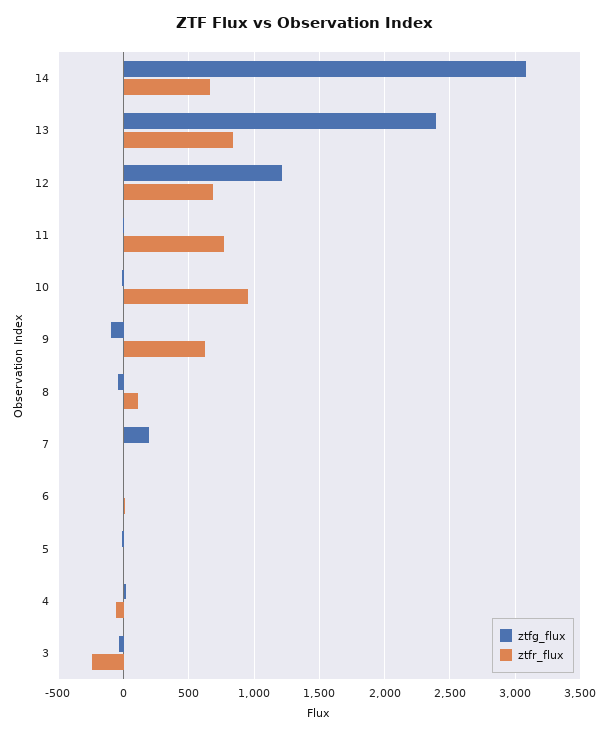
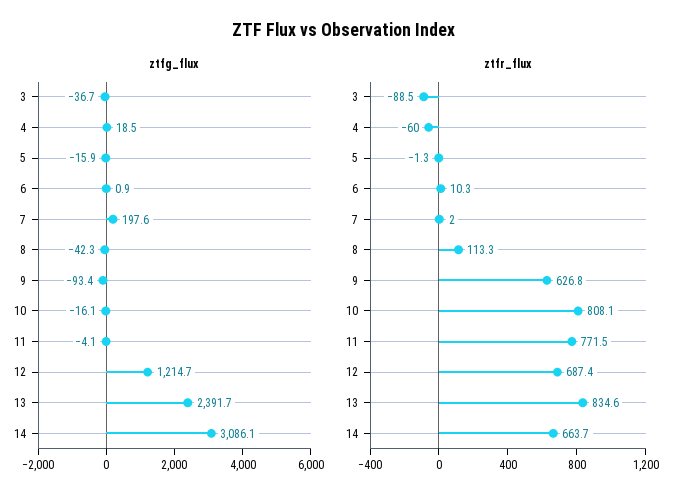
ztfr_flux, 10: 950 -> 808.1
ztfr_flux, 3: -250 -> -88.5

